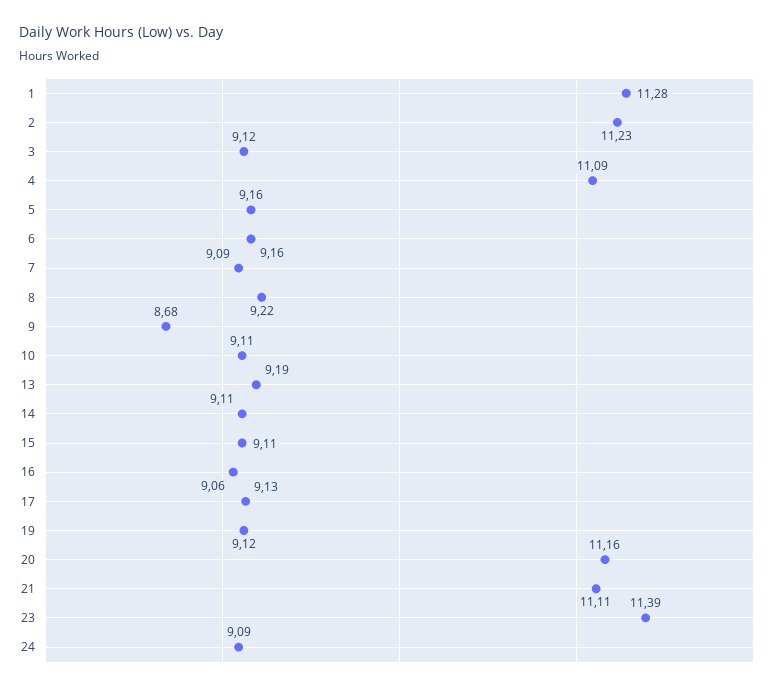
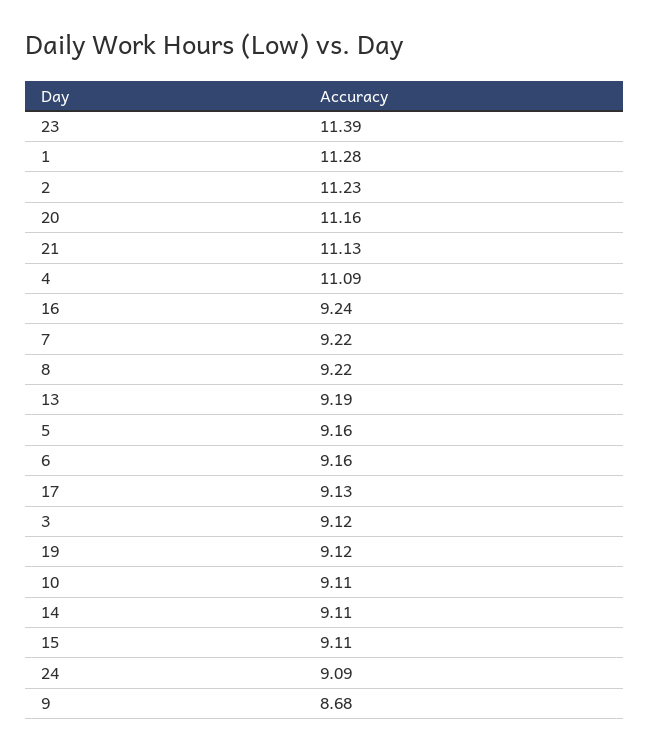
7: 9.09 -> 9.22
16: 9.06 -> 9.24
21: 11.11 -> 11.13

